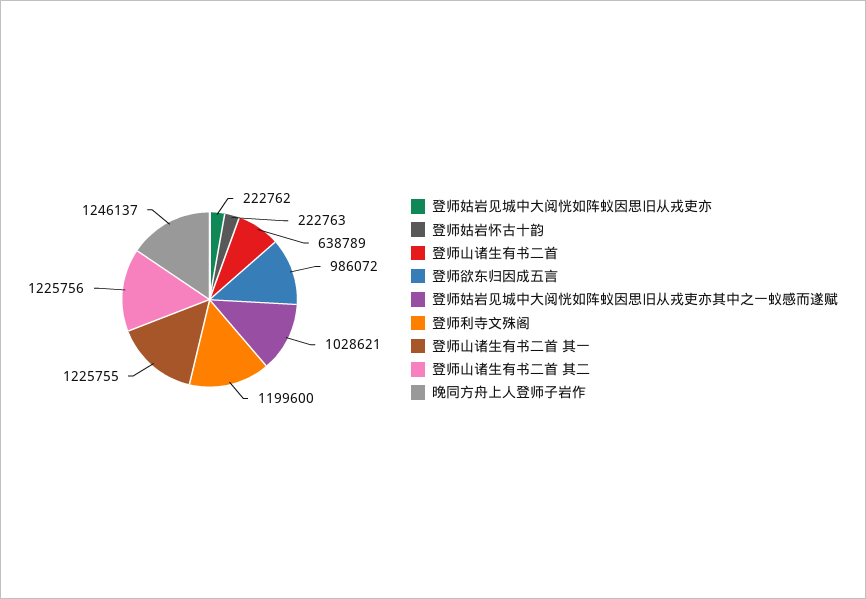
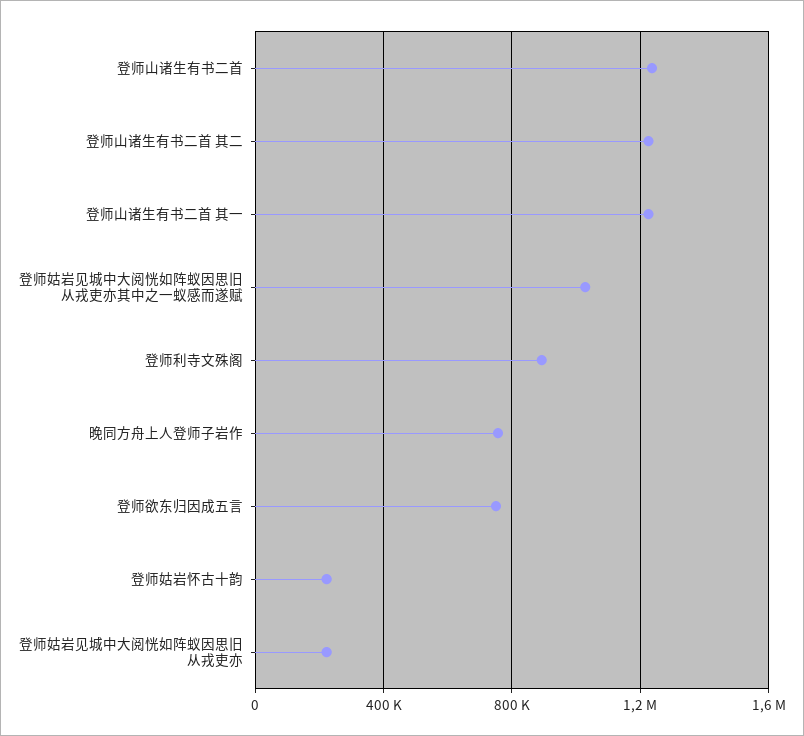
登师山诸生有书二首: 638789 -> 1250000
登师欲东归因成五言: 986072 -> 750000
登师利寺文殊阁: 1199600 -> 900000
晚同方舟上人登师子岩作: 1246137 -> 750000

